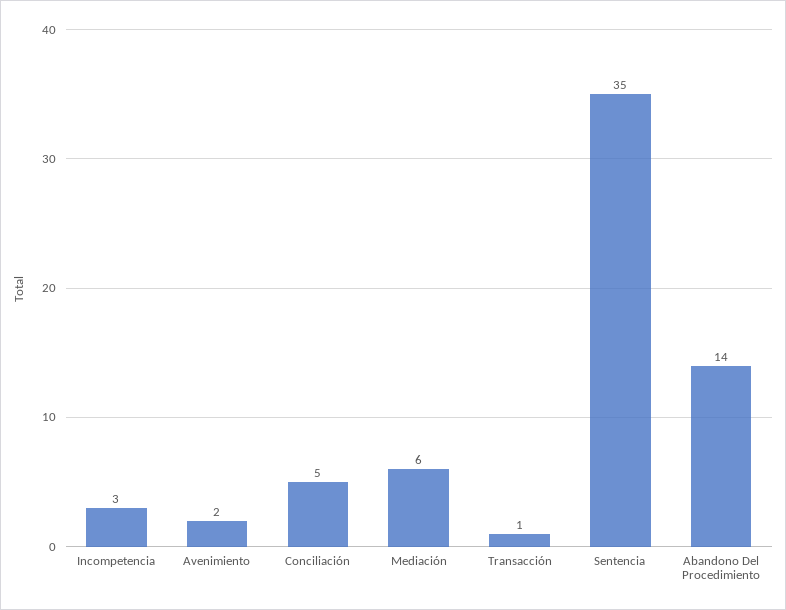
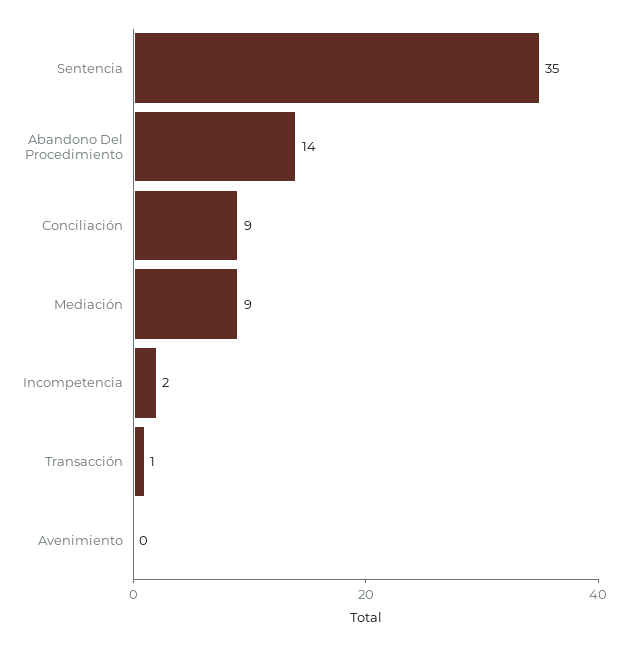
Incompetencia: 3 -> 2
Avenimiento: 2 -> 0
Conciliación: 5 -> 9
Mediación: 6 -> 9

